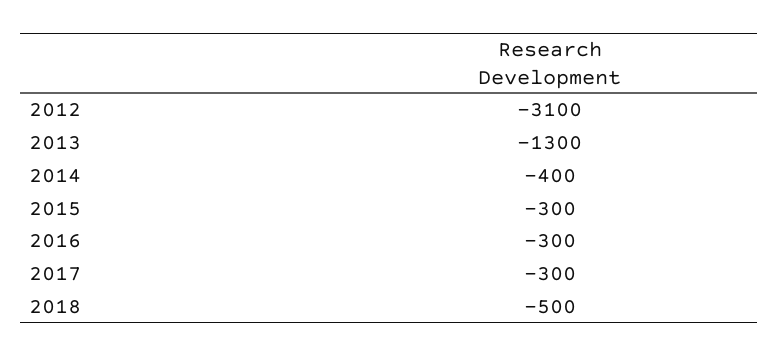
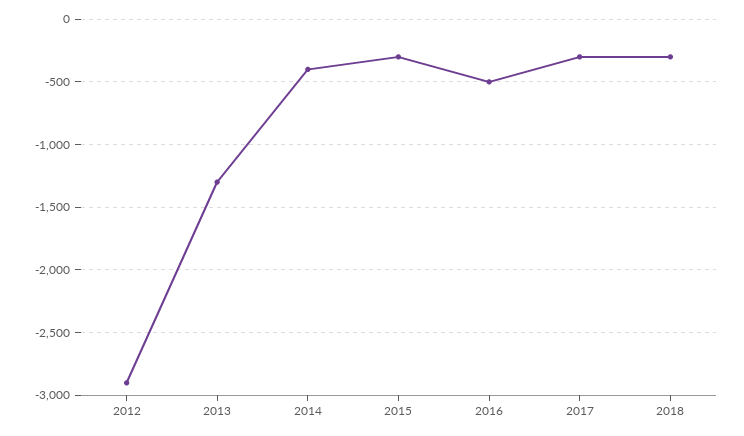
2012: -3100 -> -2900
2016: -300 -> -500
2018: -500 -> -300

